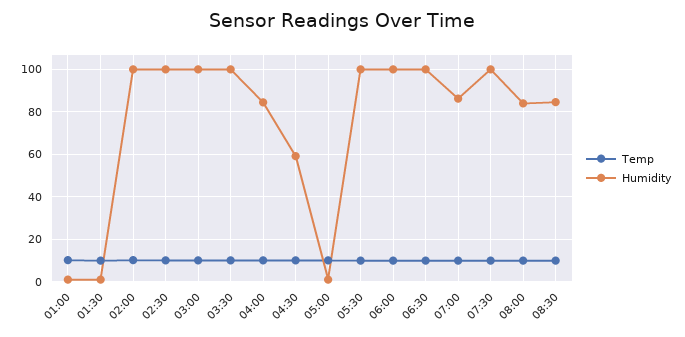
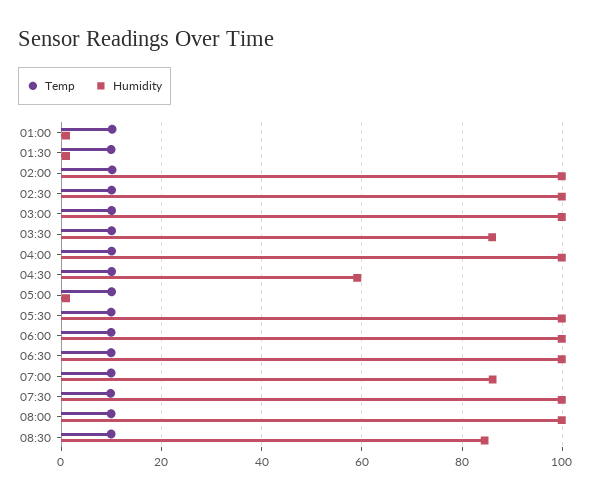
Humidity, 03:30: 100 -> 86
Humidity, 04:00: 85 -> 100
Humidity, 08:00: 85 -> 100

